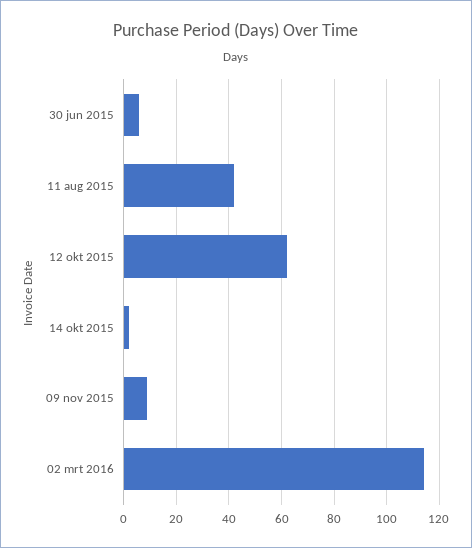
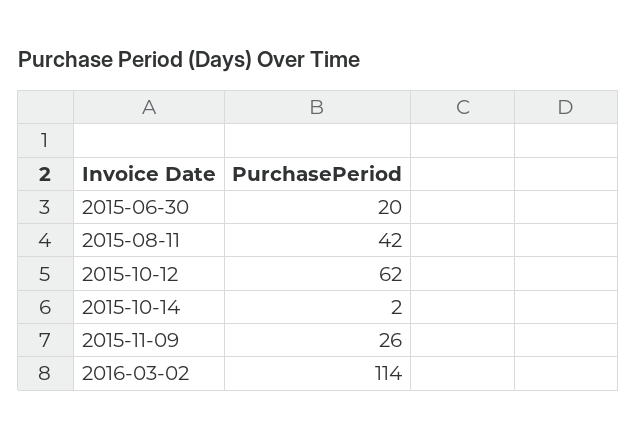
30 jun 2015: 5 -> 20
09 nov 2015: 10 -> 26

